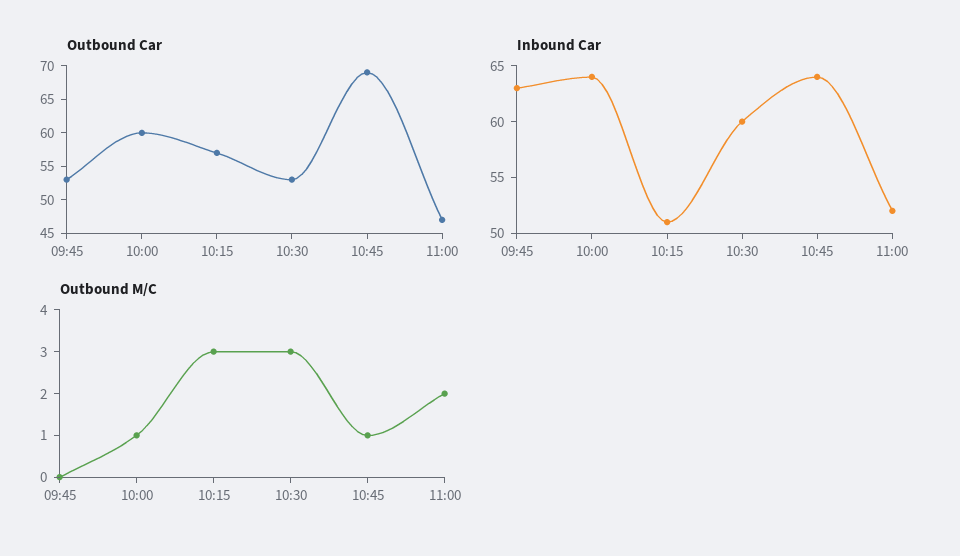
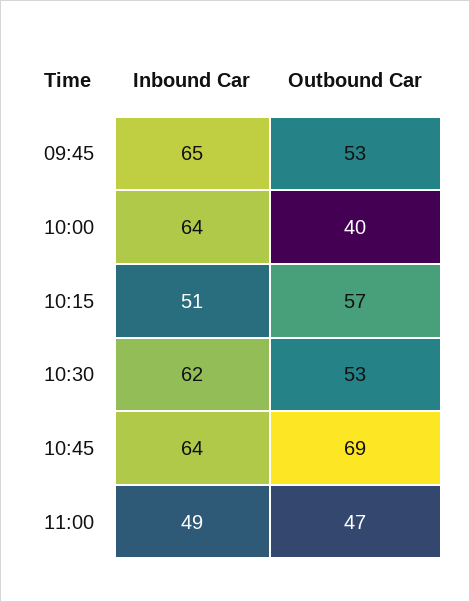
Outbound Car, 10:00: 60 -> 40
Inbound Car, 09:45: 63 -> 65
Inbound Car, 10:30: 60 -> 62
Inbound Car, 11:00: 52 -> 49
Outbound M/C, 09:45: 0 -> none
Outbound M/C, 10:00: 1 -> none
Outbound M/C, 10:15: 3 -> none
Outbound M/C, 10:30: 3 -> none
Outbound M/C, 10:45: 1 -> none
Outbound M/C, 11:00: 2 -> none

